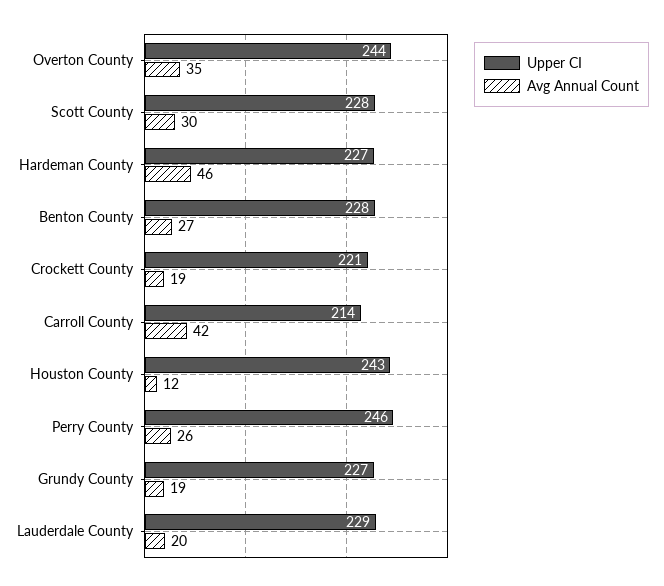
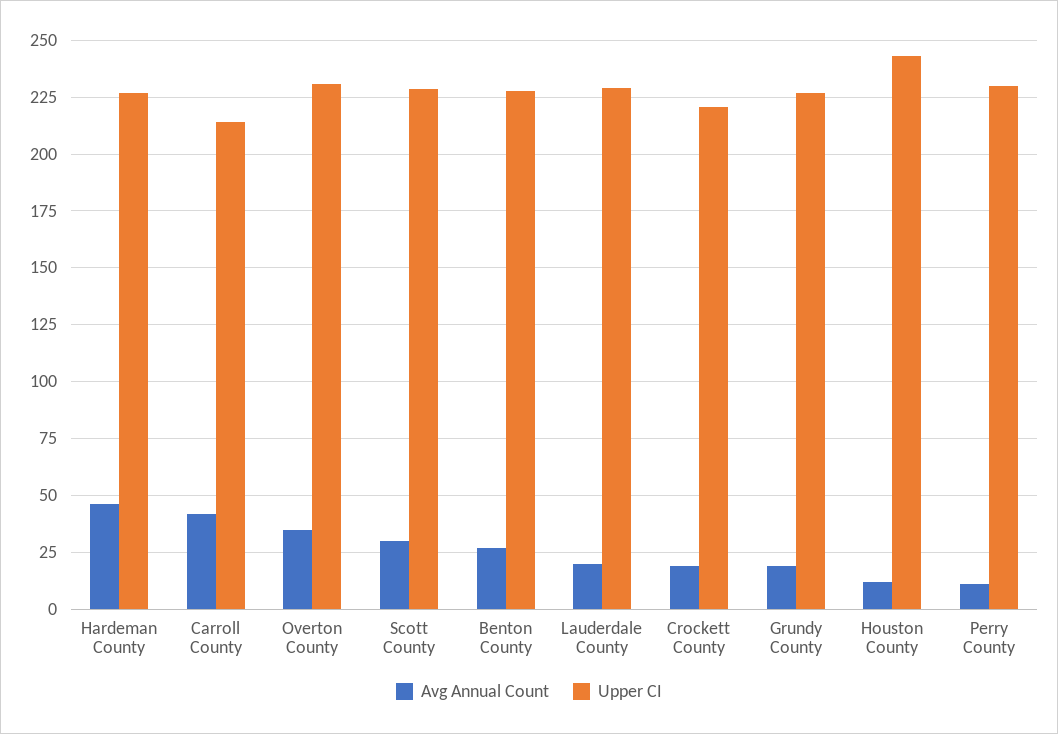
Upper CI, Overton County: 244 -> 230
Upper CI, Perry County: 246 -> 230
Avg Annual Count, Perry County: 26 -> 10

